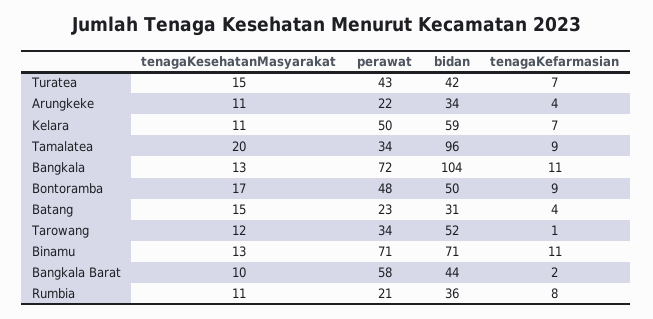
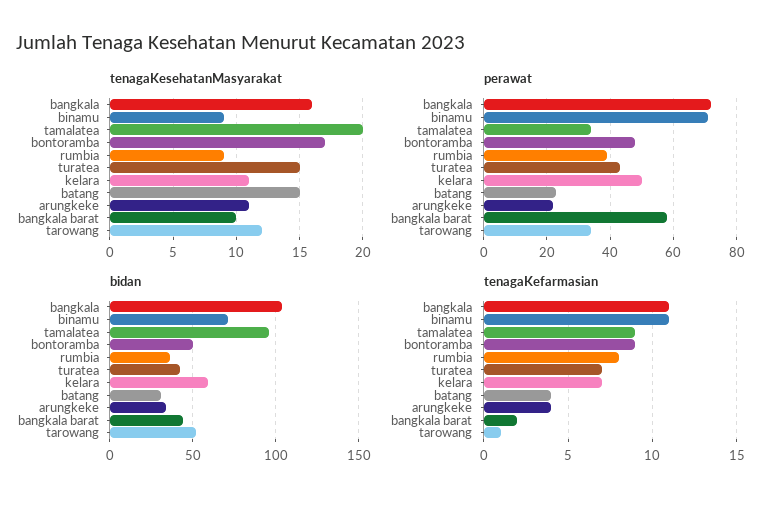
tenagaKesehatanMasyarakat, Bangkala: 13 -> 16
tenagaKesehatanMasyarakat, Binamu: 13 -> 9
tenagaKesehatanMasyarakat, Rumbia: 11 -> 9
perawat, Rumbia: 21 -> 40

